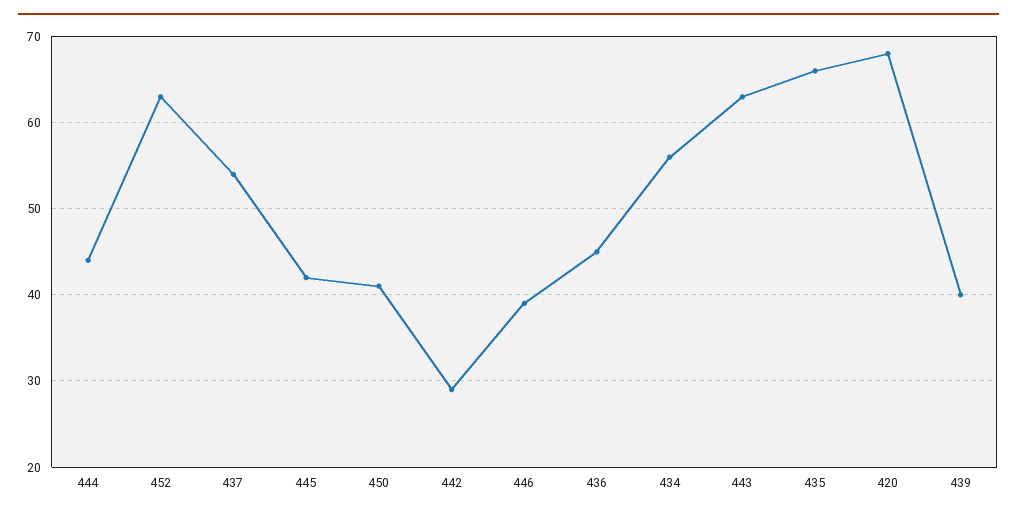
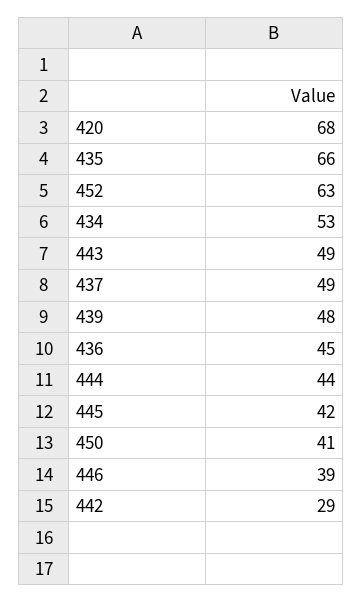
437: 54 -> 49
434: 56 -> 53
443: 63 -> 49
439: 40 -> 48

